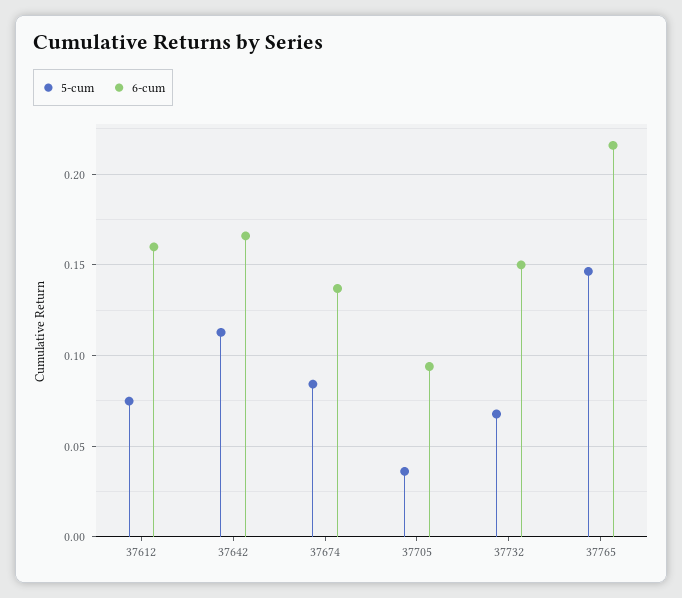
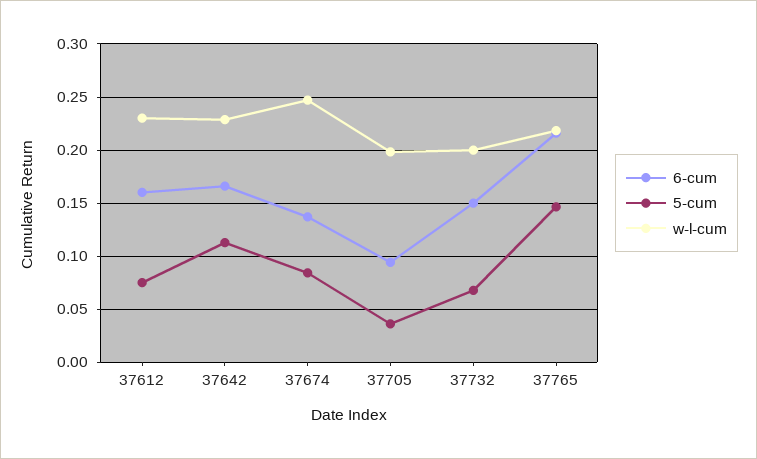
w-l-cum, 37612: none -> 0.23
w-l-cum, 37642: none -> 0.23
w-l-cum, 37674: none -> 0.25
w-l-cum, 37705: none -> 0.2
w-l-cum, 37732: none -> 0.2
w-l-cum, 37765: none -> 0.22

